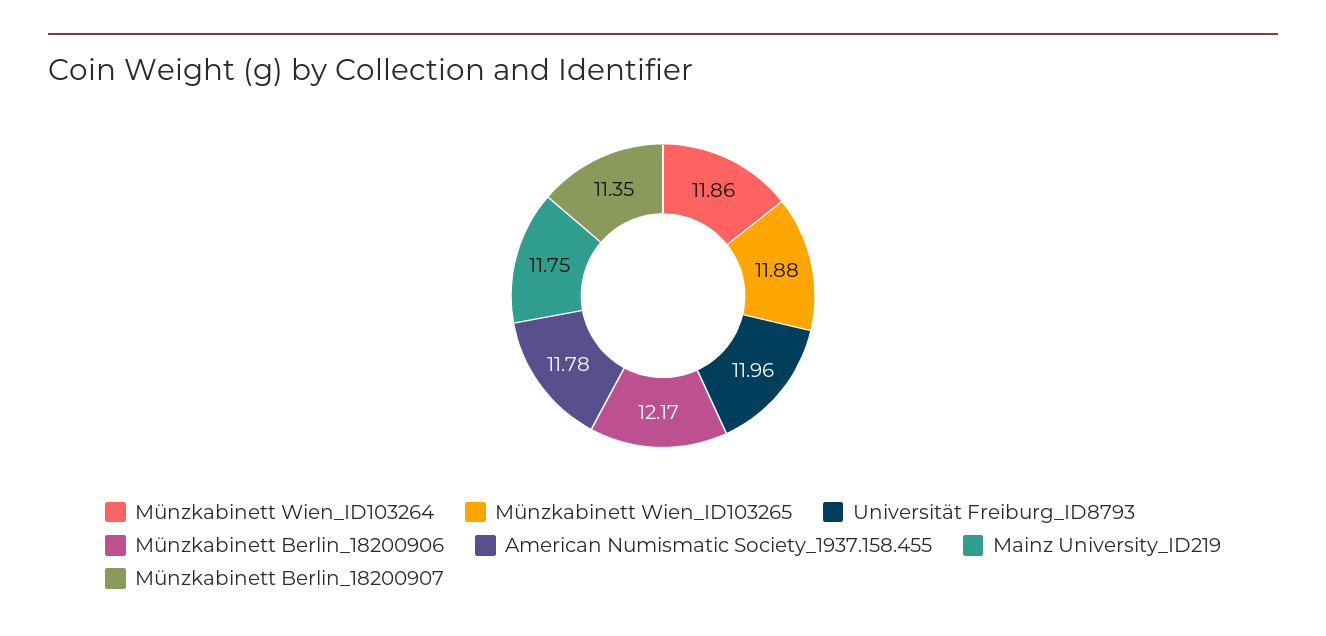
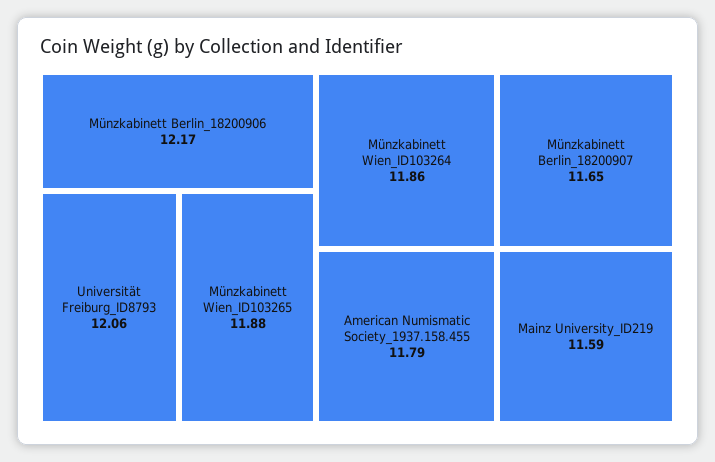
Universität Freiburg_ID8793: 11.96 -> 12.06
American Numismatic Society_1937.158.455: 11.78 -> 11.79
Mainz University_ID219: 11.75 -> 11.59
Münzkabinett Berlin_18200907: 11.35 -> 11.65

